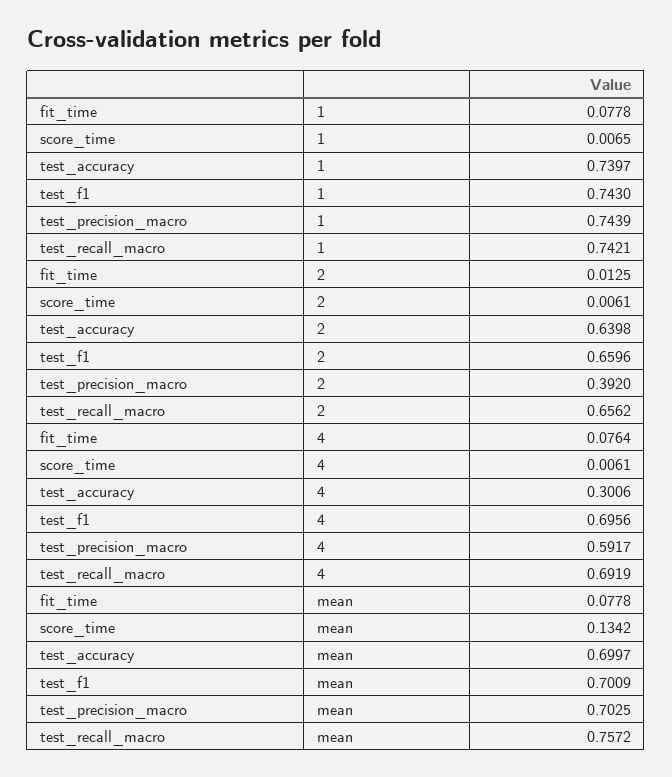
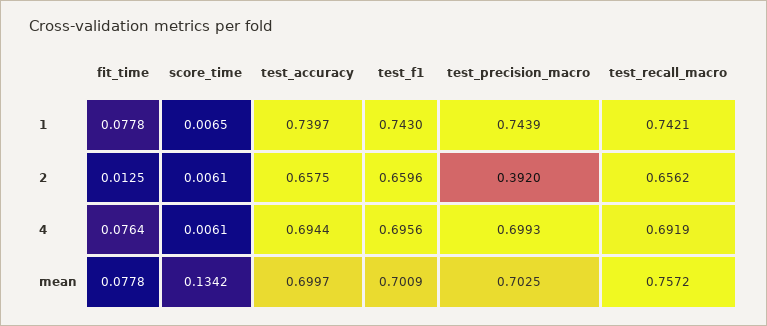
test_accuracy, 2: 0.6398 -> 0.6575
test_accuracy, 4: 0.3006 -> 0.6944
test_precision_macro, 4: 0.5917 -> 0.6993

